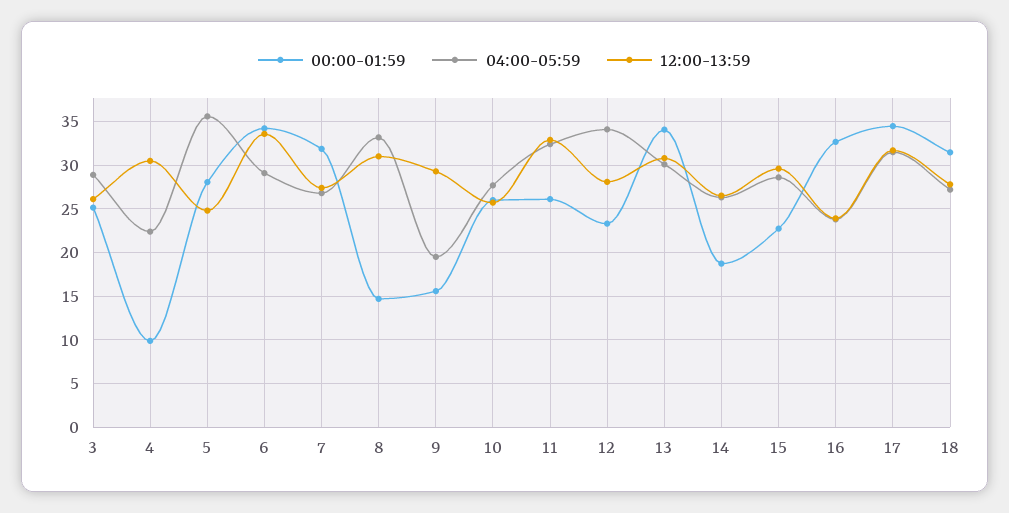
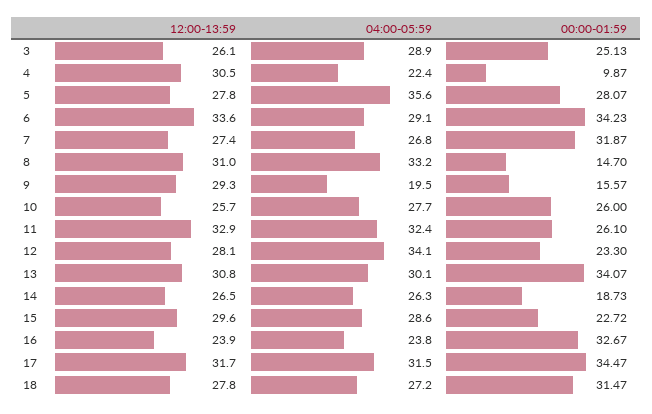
12:00-13:59, 5: 25 -> 27.8

